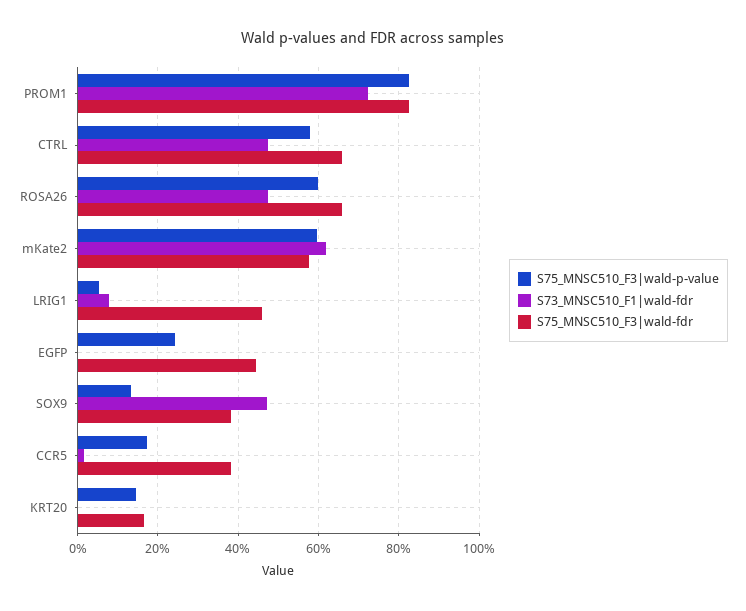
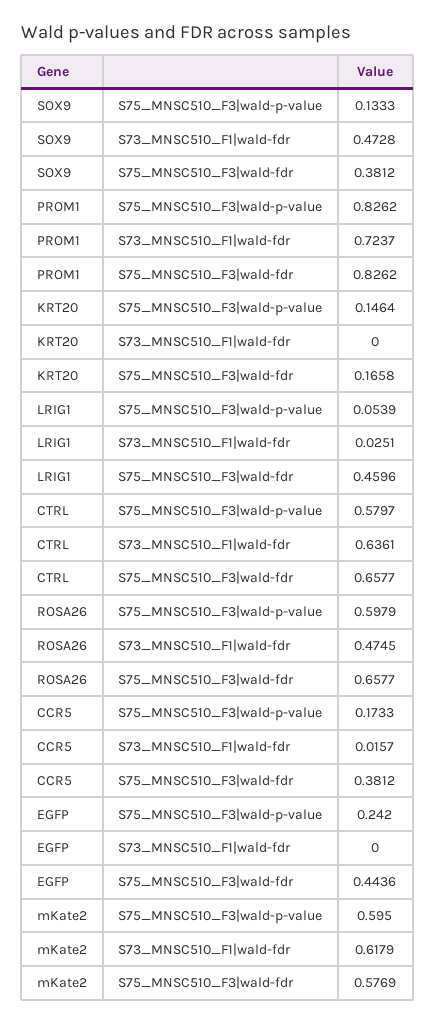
S73_MNSC510_F1|wald-fdr, CTRL: 0.48 -> 0.6361
S73_MNSC510_F1|wald-fdr, LRIG1: 0.08 -> 0.0251

